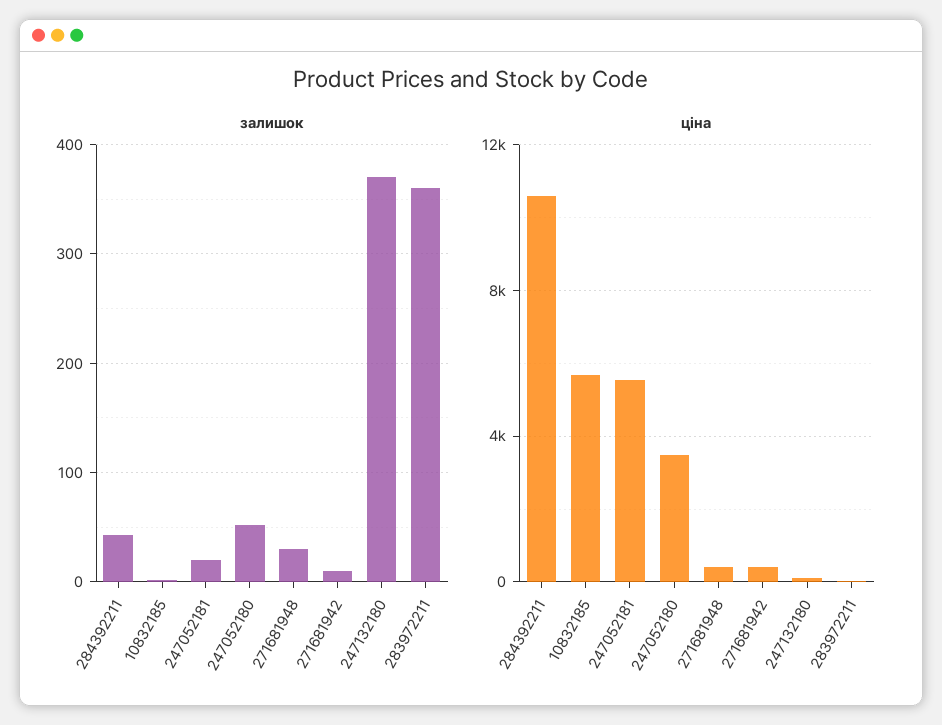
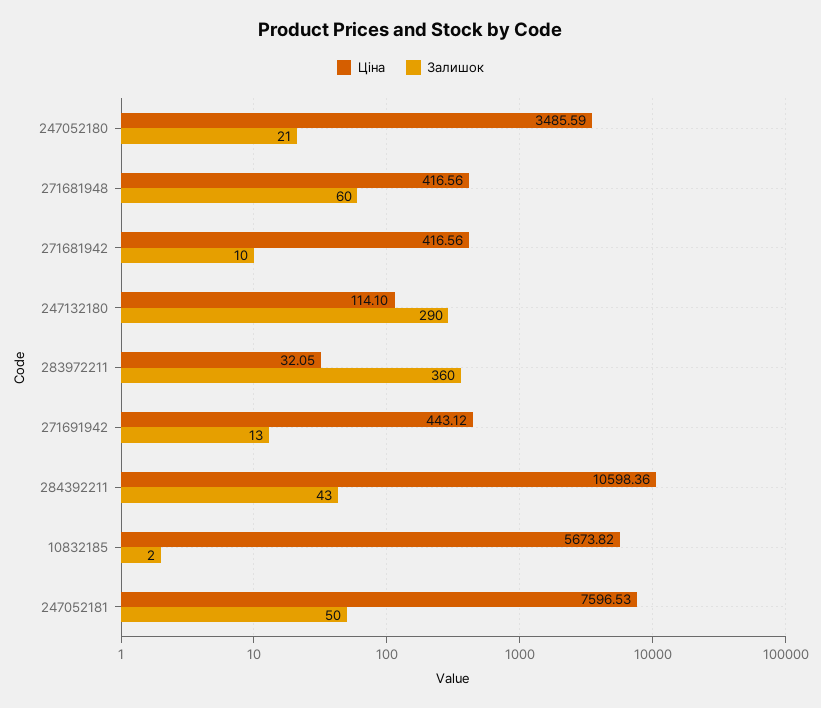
залишок, 247052181: 20 -> 50
залишок, 247052180: 50 -> 21
залишок, 271681948: 30 -> 60
залишок, 247132180: 370 -> 290
ціна, 247052181: 5500 -> 7596.53
ціна, 271691942: none -> 443.12
залишок, 271691942: none -> 13

